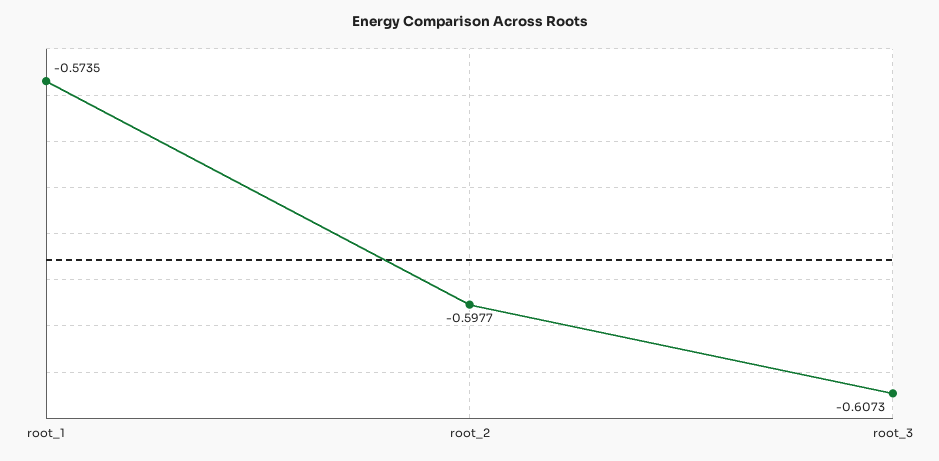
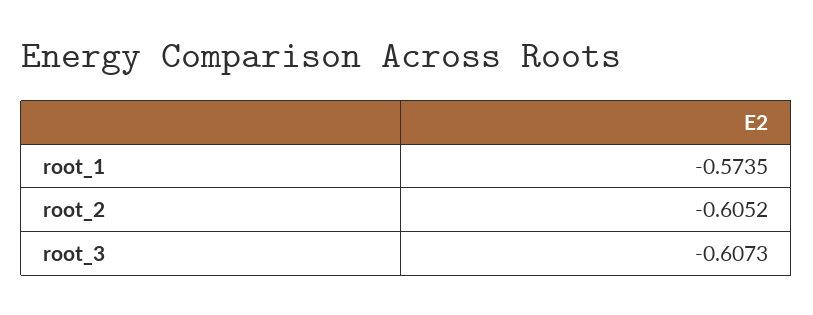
root_2: -0.5977 -> -0.6052

